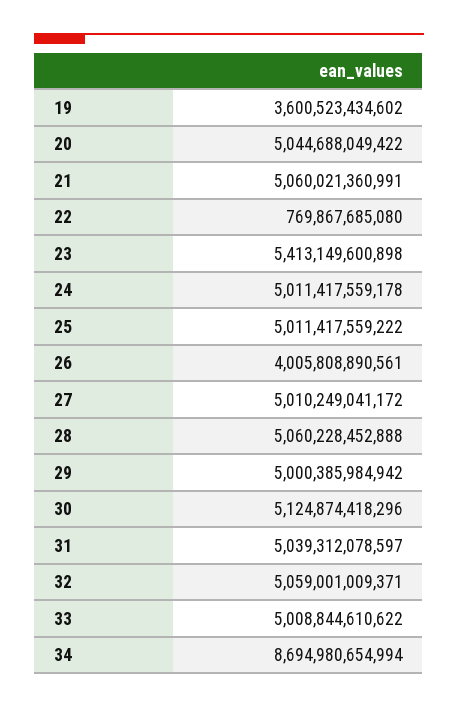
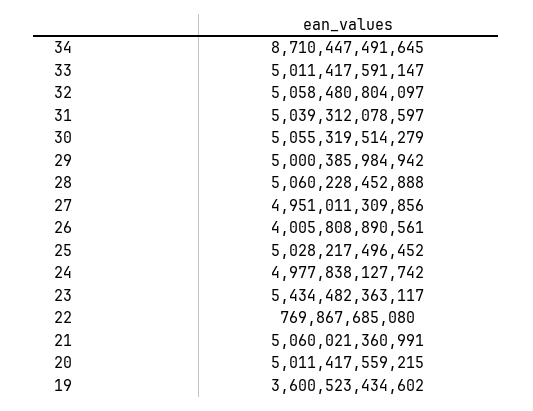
20: 5044688049422 -> 5011417559215
23: 5413149600898 -> 5434482363117
24: 5011417559178 -> 4977838127742
25: 5011417559222 -> 5028217496452
27: 5010249041172 -> 4951011309856
30: 5124874418296 -> 5055319514279
32: 5059001009371 -> 5058480804097
33: 5008844610622 -> 5011417591147
34: 8694980654994 -> 8710447491645

